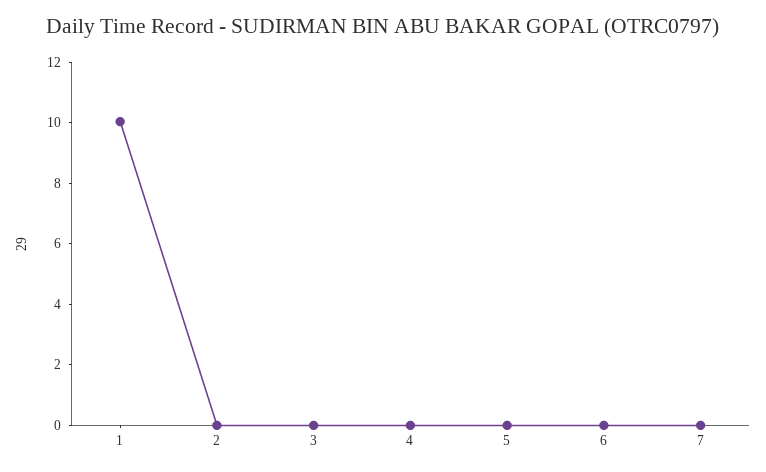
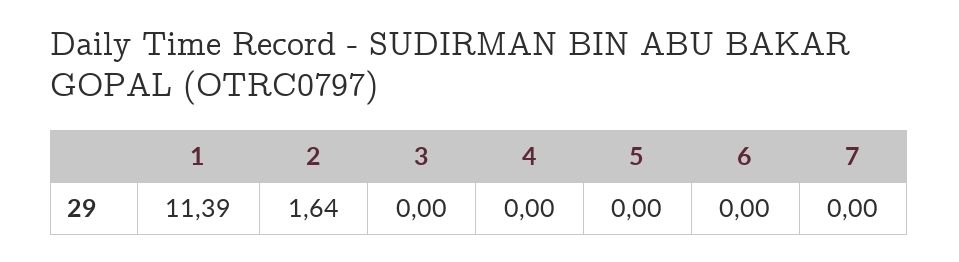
1: 10 -> 11.39
2: 0 -> 1.64

